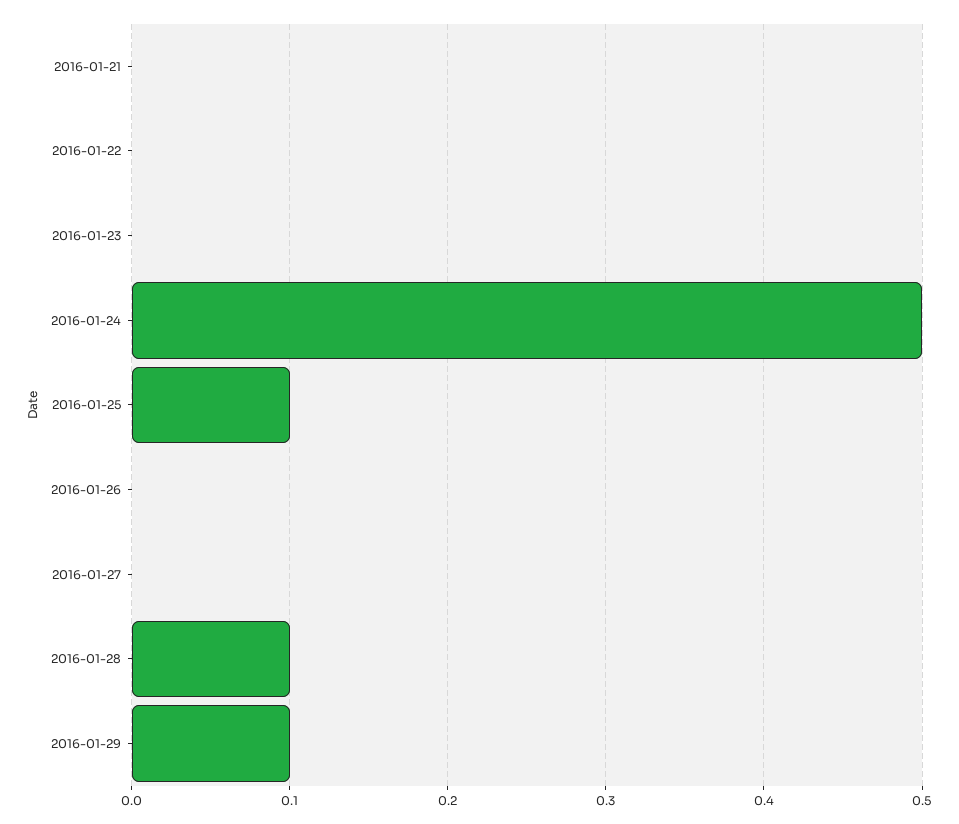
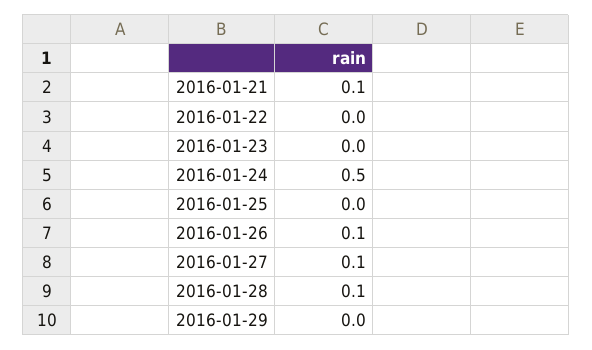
2016-01-21: 0 -> 0.1
2016-01-25: 0.1 -> 0
2016-01-26: 0 -> 0.1
2016-01-27: 0 -> 0.1
2016-01-29: 0.1 -> 0

